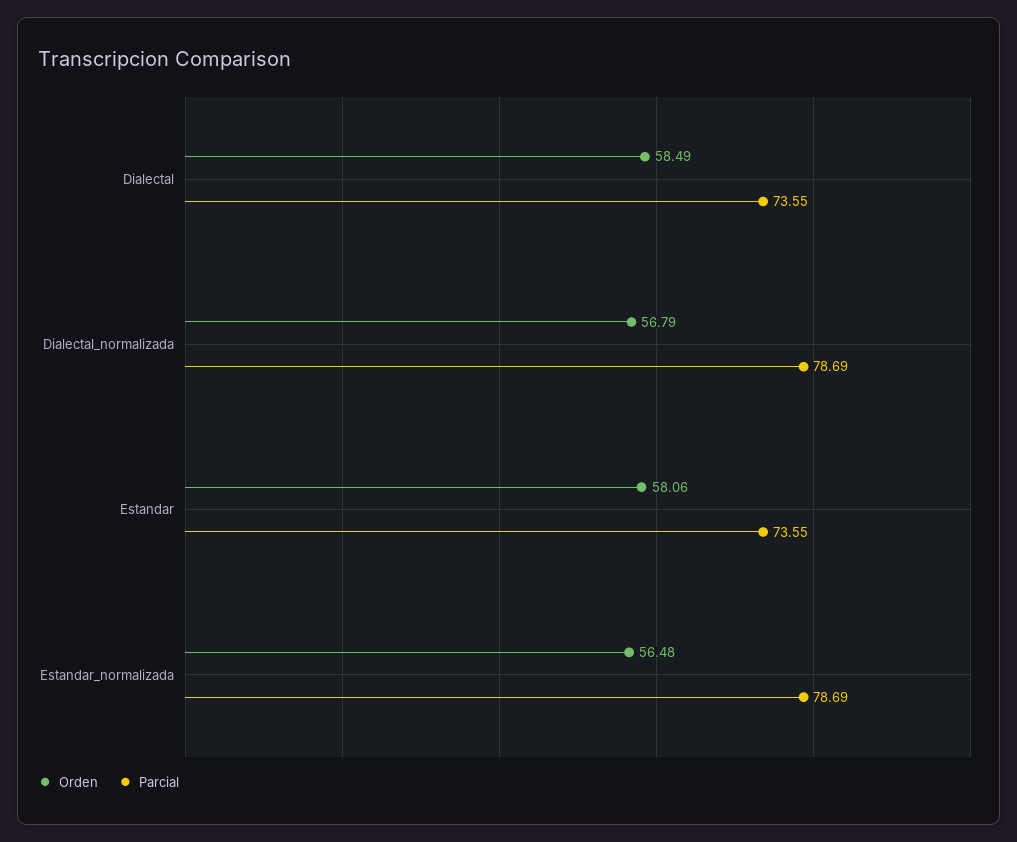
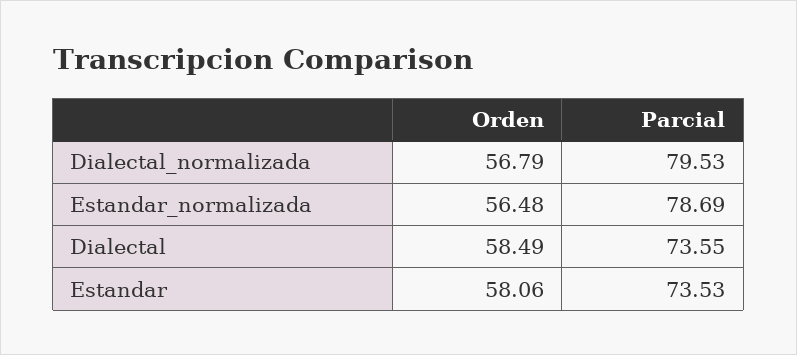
Parcial, Dialectal_normalizada: 78.69 -> 79.53
Parcial, Estandar: 73.55 -> 73.53

